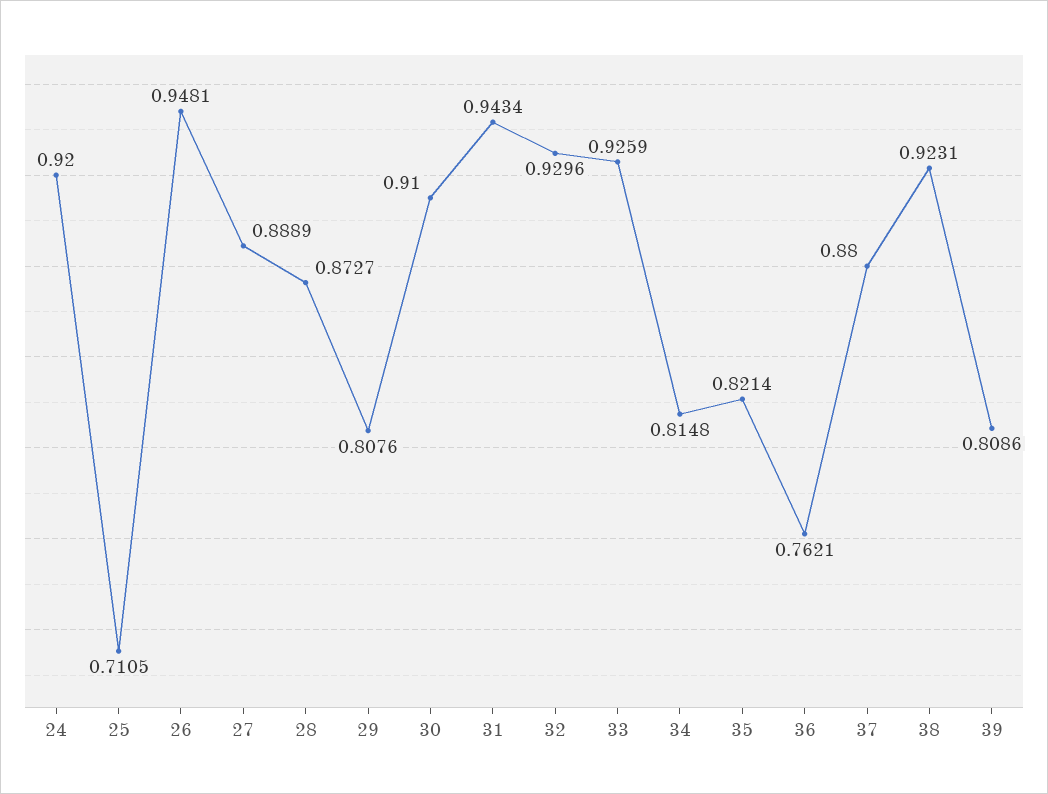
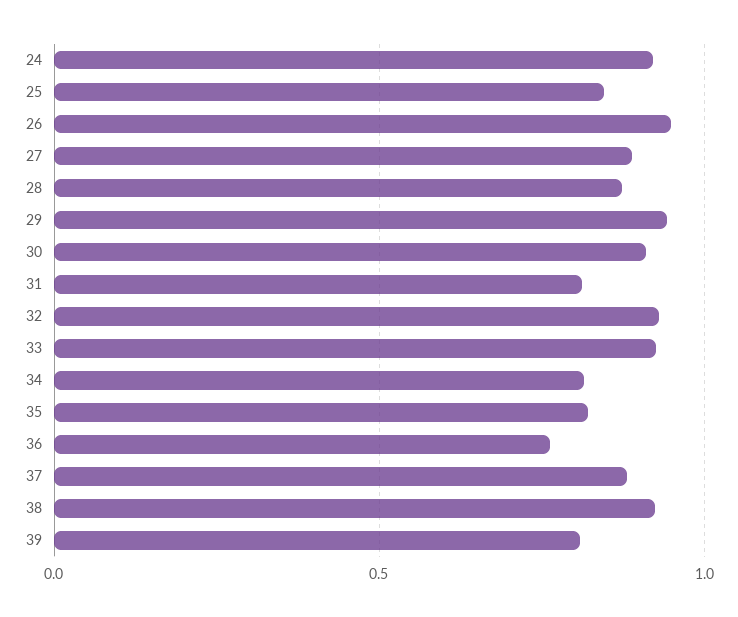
25: 0.7105 -> 0.85
29: 0.8076 -> 0.95
31: 0.9434 -> 0.8

